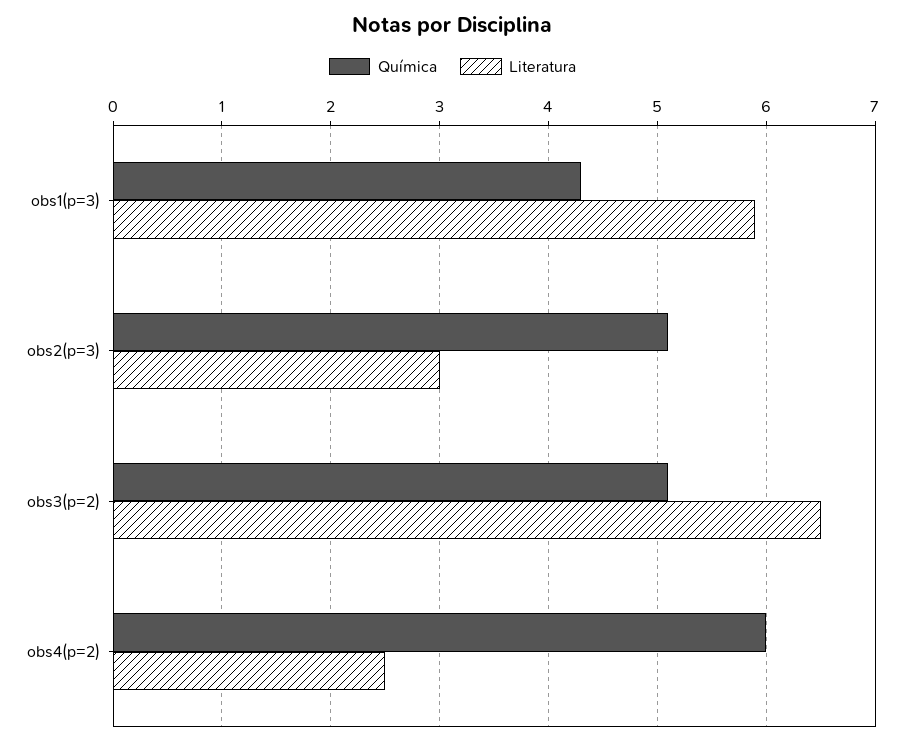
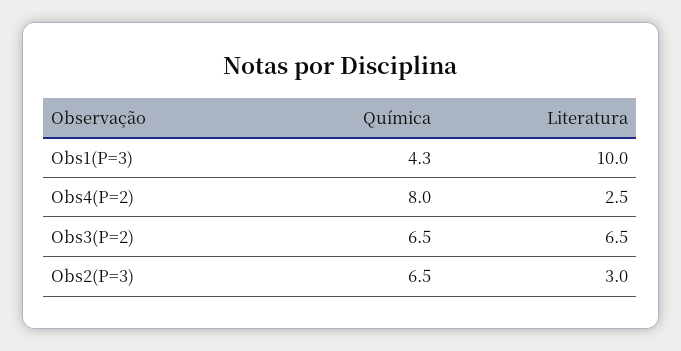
Literatura, obs1(p=3): 5.9 -> 10
Química, obs2(p=3): 5.1 -> 6.5
Química, obs3(p=2): 5.1 -> 6.5
Química, obs4(p=2): 6 -> 8

